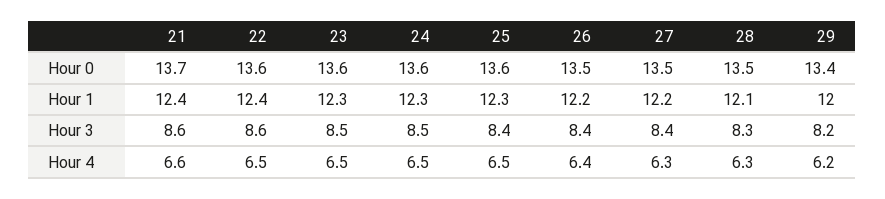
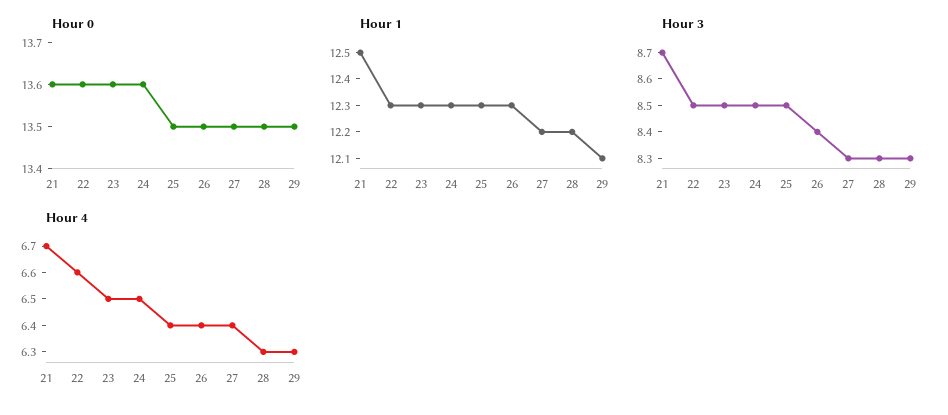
Hour 0, 21: 13.7 -> 13.6
Hour 0, 25: 13.6 -> 13.5
Hour 0, 29: 13.4 -> 13.5
Hour 1, 21: 12.4 -> 12.5
Hour 1, 22: 12.4 -> 12.3
Hour 1, 26: 12.2 -> 12.3
Hour 1, 28: 12.1 -> 12.2
Hour 1, 29: 12 -> 12.1
Hour 3, 21: 8.6 -> 8.7
Hour 3, 22: 8.6 -> 8.5
Hour 3, 25: 8.4 -> 8.5
Hour 3, 27: 8.4 -> 8.3
Hour 3, 29: 8.2 -> 8.3
Hour 4, 21: 6.6 -> 6.7
Hour 4, 22: 6.5 -> 6.6
Hour 4, 25: 6.5 -> 6.4
Hour 4, 27: 6.3 -> 6.4
Hour 4, 29: 6.2 -> 6.3

